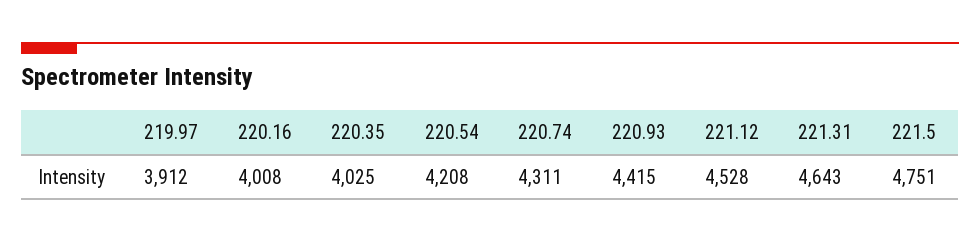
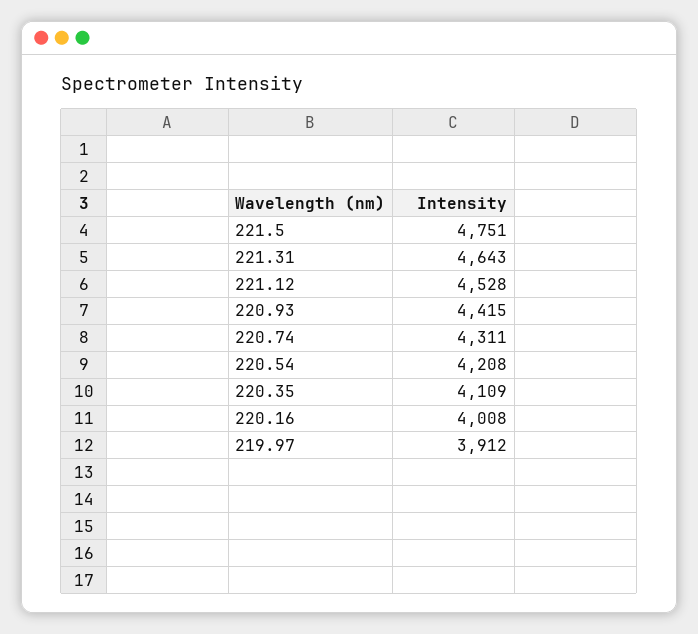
220.35: 4025 -> 4109

